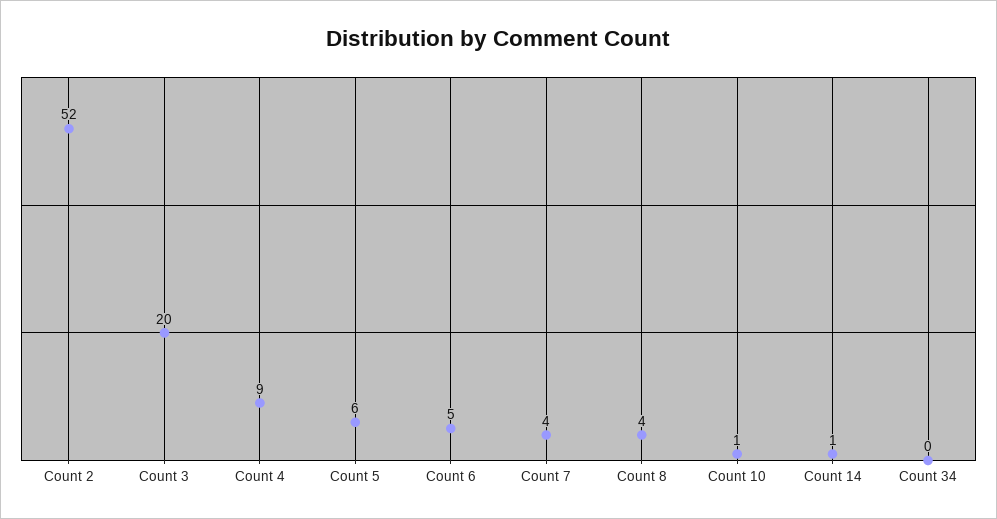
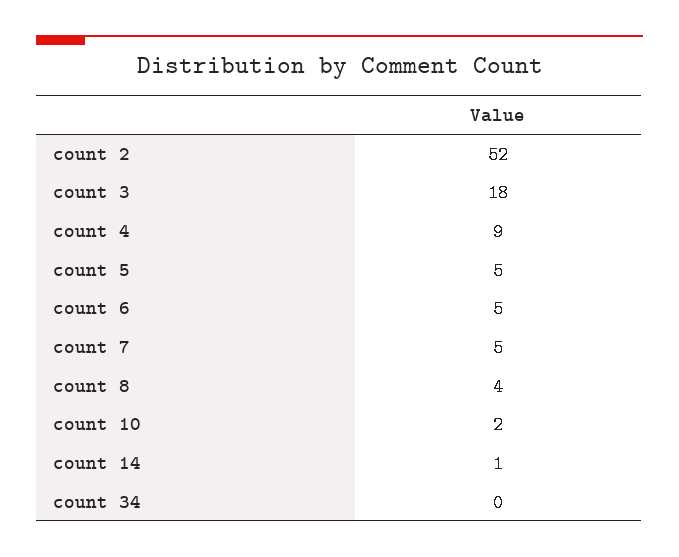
Count 3: 20 -> 18
Count 5: 6 -> 5
Count 7: 4 -> 5
Count 10: 1 -> 2

